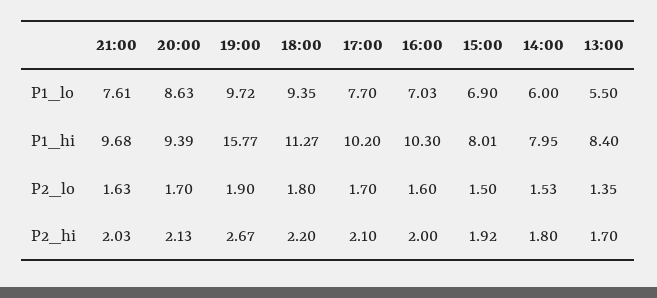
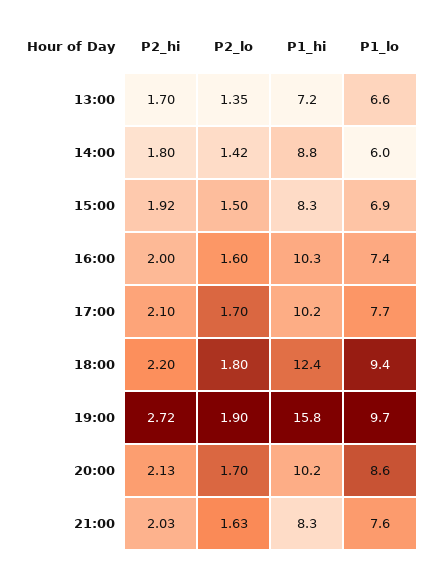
16:00, P1_lo: 7.03 -> 7.4
13:00, P1_lo: 5.5 -> 6.6
21:00, P1_hi: 9.68 -> 8.3
20:00, P1_hi: 9.39 -> 10.2
18:00, P1_hi: 11.27 -> 12.4
15:00, P1_hi: 8.01 -> 8.3
14:00, P1_hi: 7.95 -> 8.8
13:00, P1_hi: 8.4 -> 7.2
14:00, P2_lo: 1.53 -> 1.42
19:00, P2_hi: 2.67 -> 2.72

